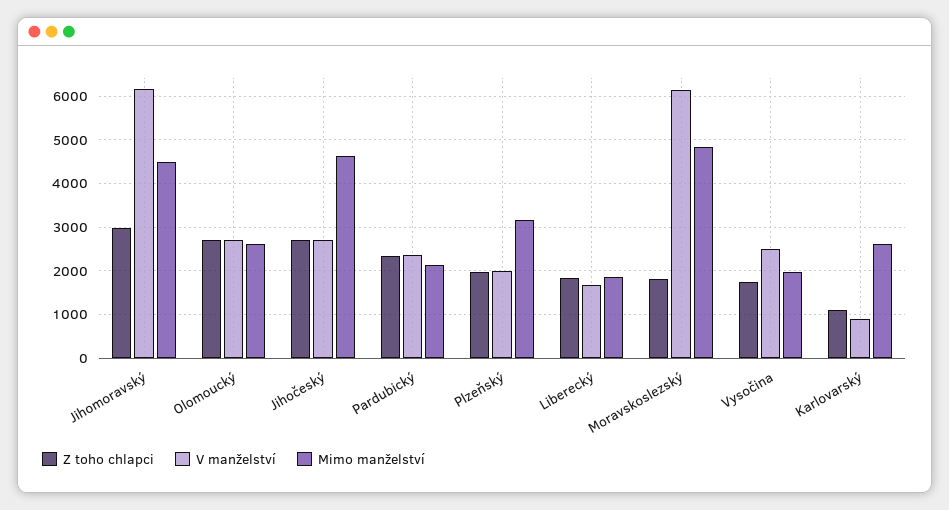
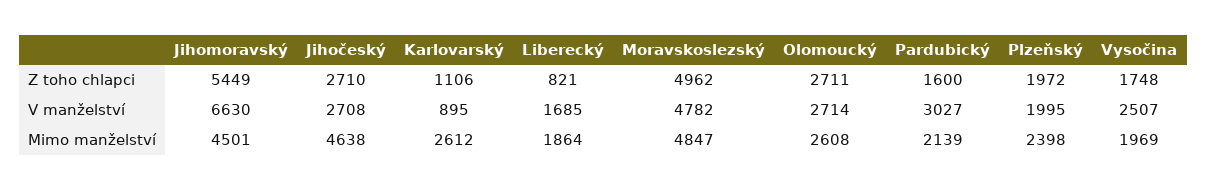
Z toho chlapci, Jihomoravský: 3000 -> 5449
V manželství, Jihomoravský: 6200 -> 6630
Z toho chlapci, Pardubický: 2400 -> 1600
V manželství, Pardubický: 2400 -> 3027
Mimo manželství, Plzeňský: 3200 -> 2398
Z toho chlapci, Liberecký: 1800 -> 821
Z toho chlapci, Moravskoslezský: 1800 -> 4962
V manželství, Moravskoslezský: 6200 -> 4782

